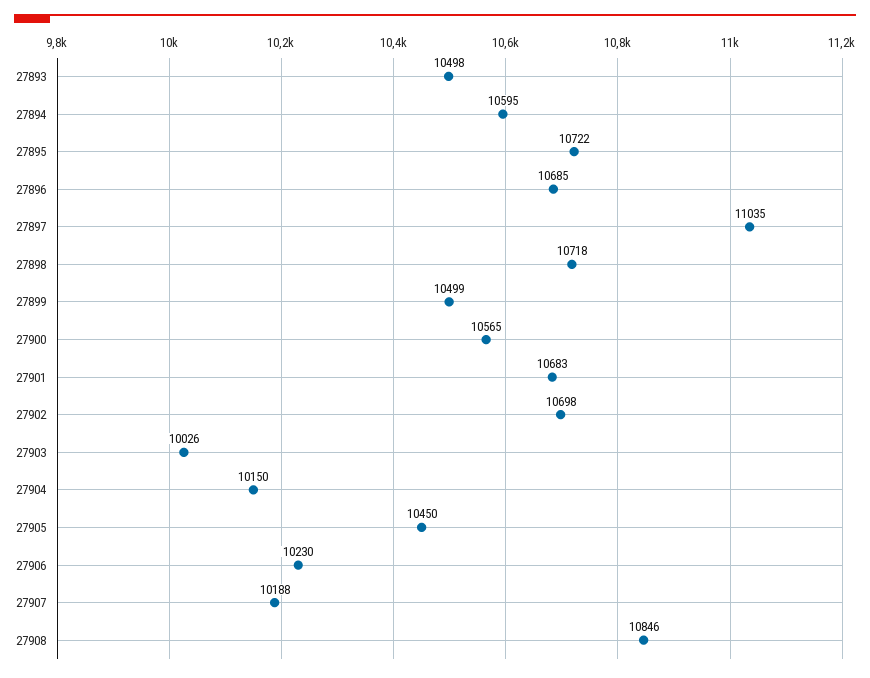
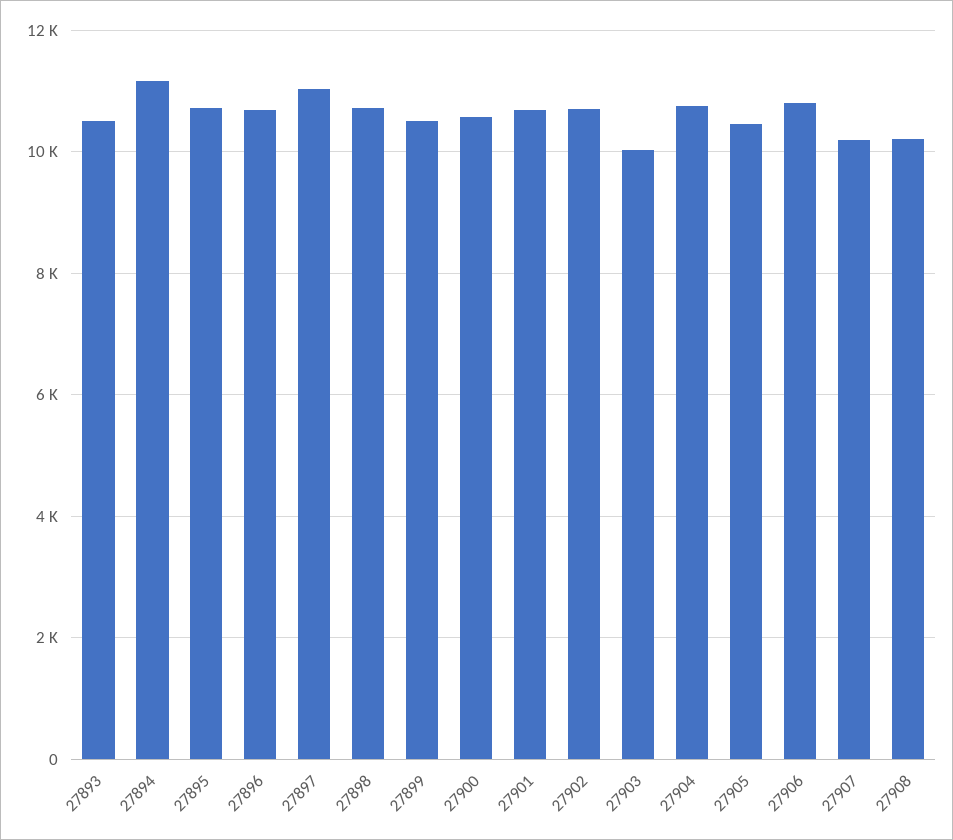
27894: 10595 -> 11200
27904: 10150 -> 10800
27906: 10230 -> 10800
27908: 10846 -> 10200

